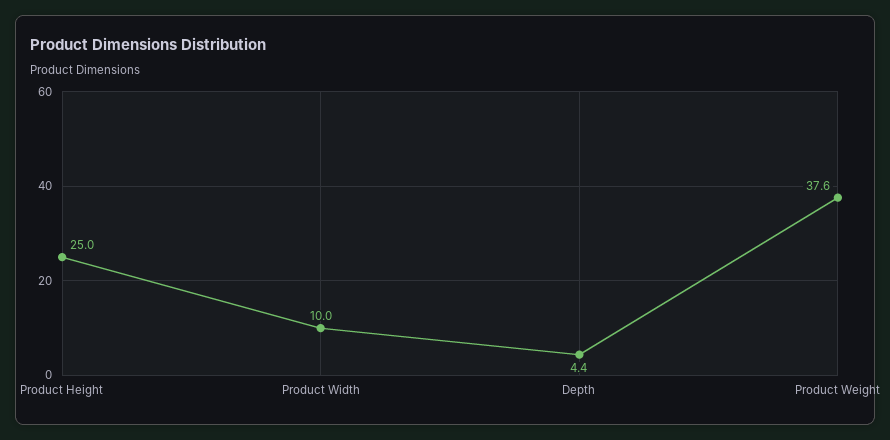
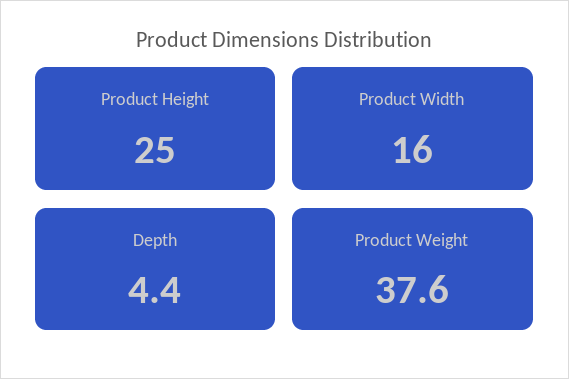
Product Width: 10 -> 16

